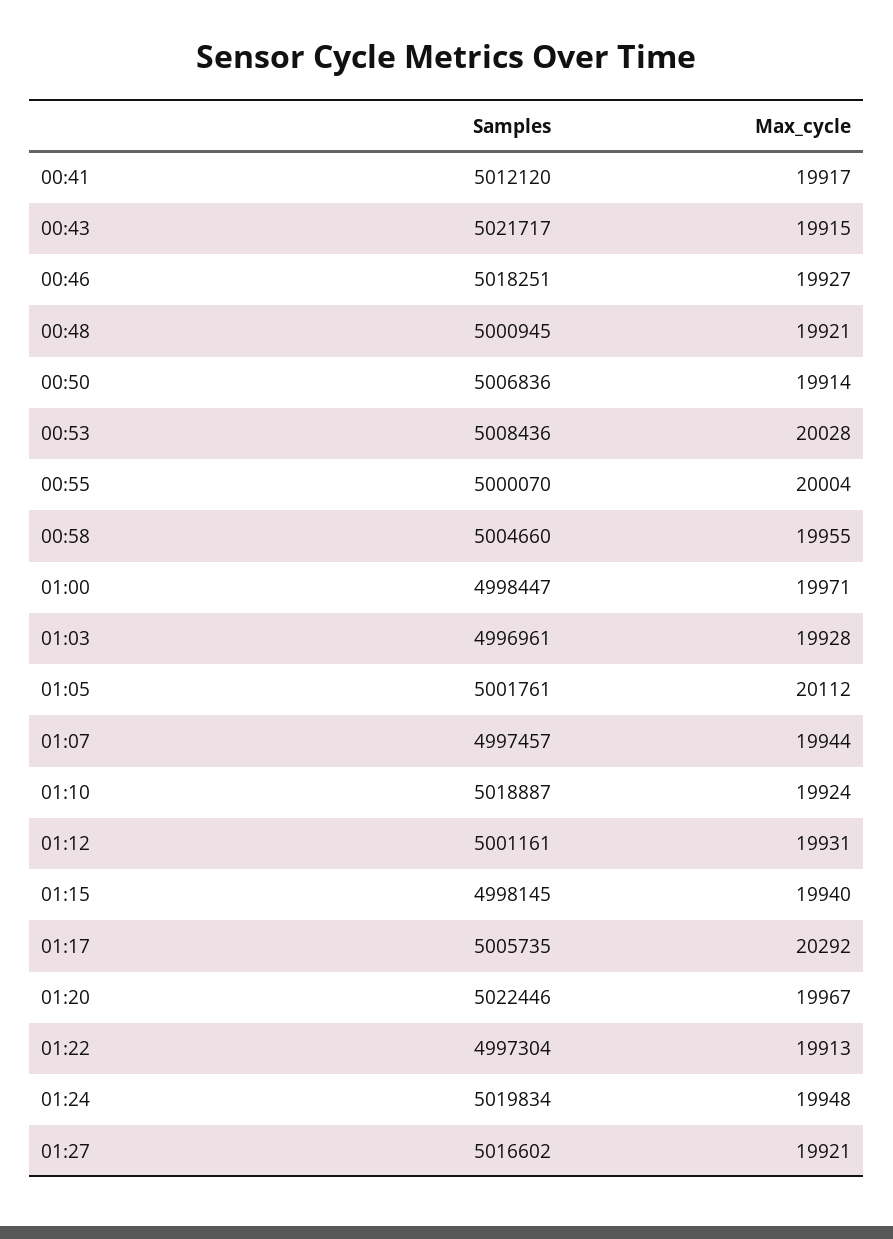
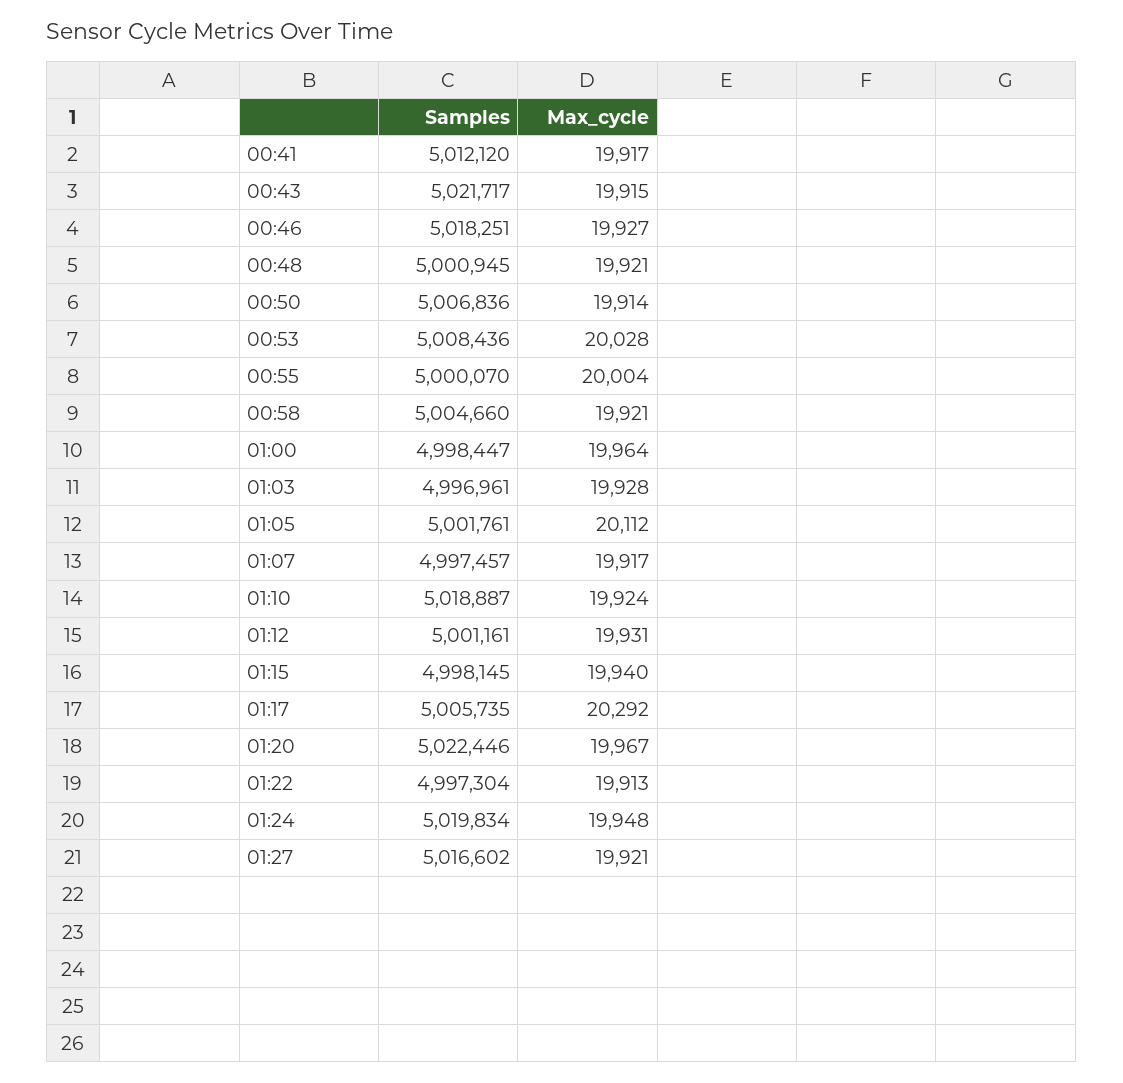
Max_cycle, 00:58: 19955 -> 19921
Max_cycle, 01:00: 19971 -> 19964
Max_cycle, 01:07: 19944 -> 19917

